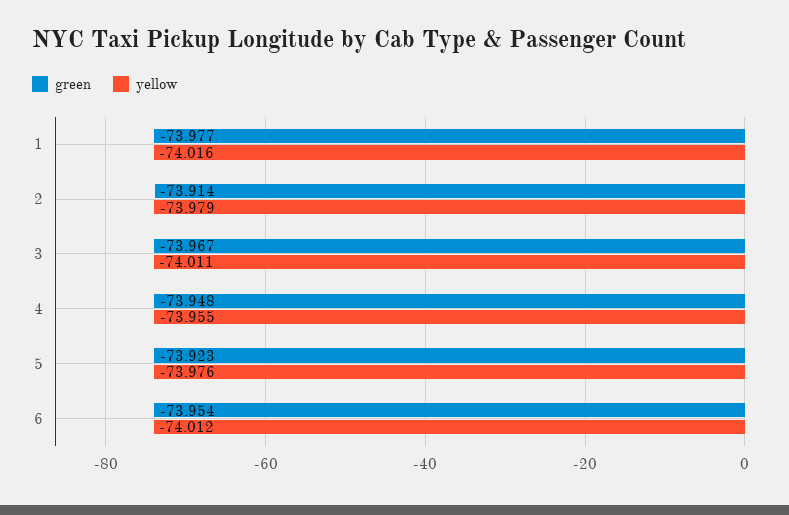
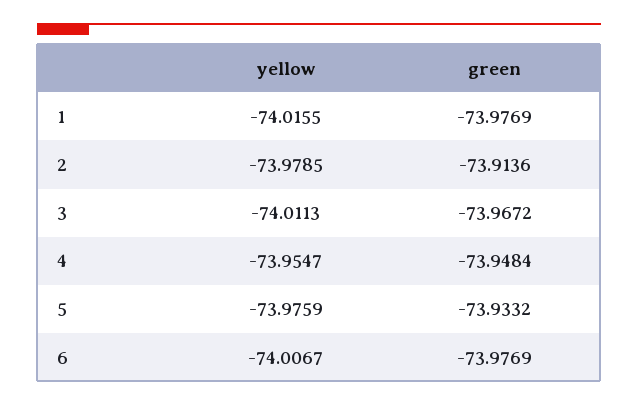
green, 5: -73.923 -> -73.9332
green, 6: -73.954 -> -73.9769
yellow, 6: -74.012 -> -74.0067

